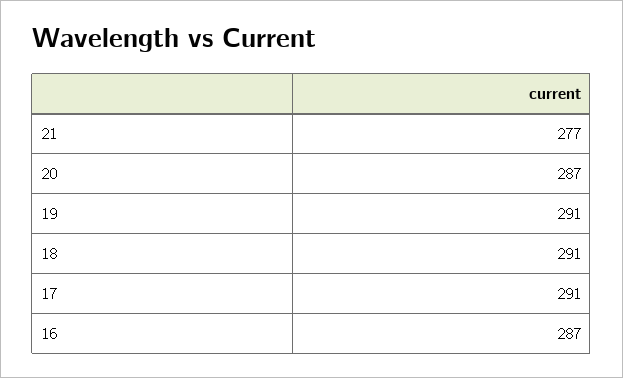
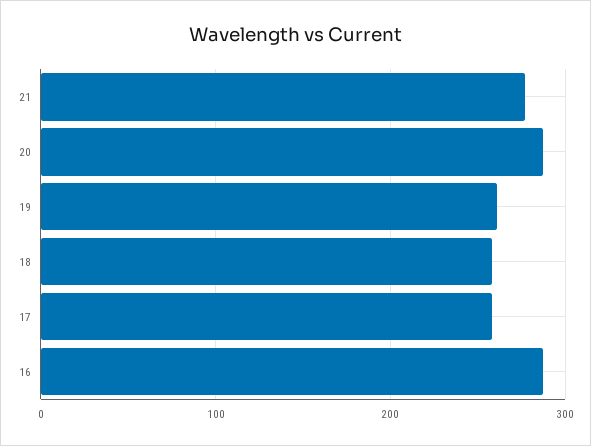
19: 291 -> 260
18: 291 -> 260
17: 291 -> 260

